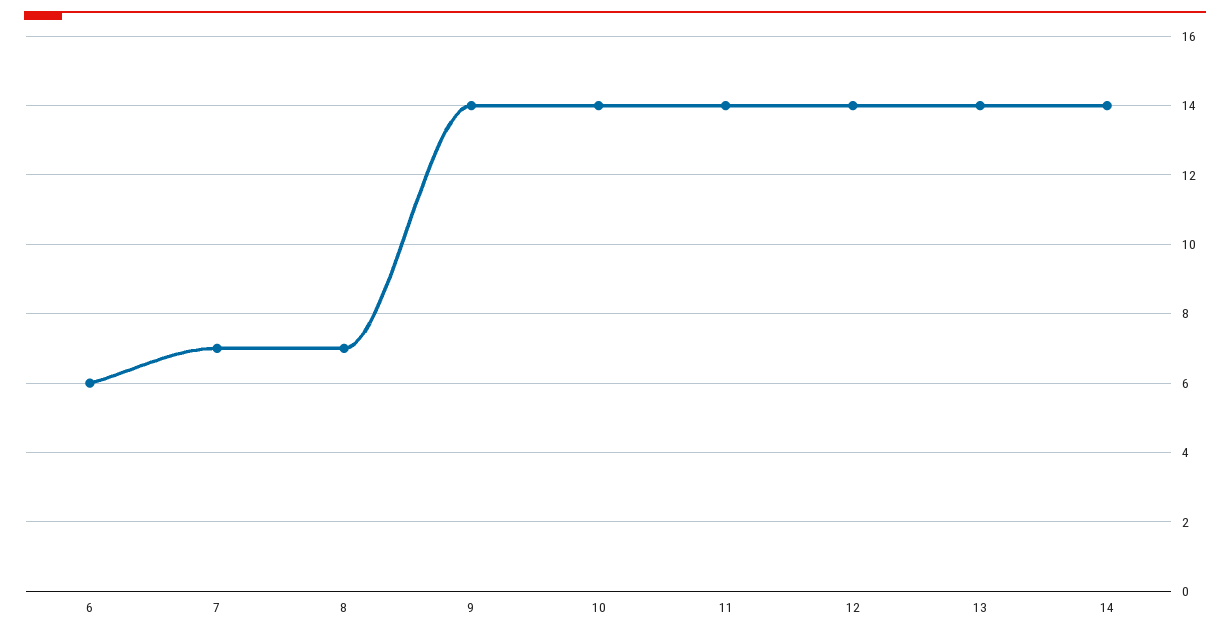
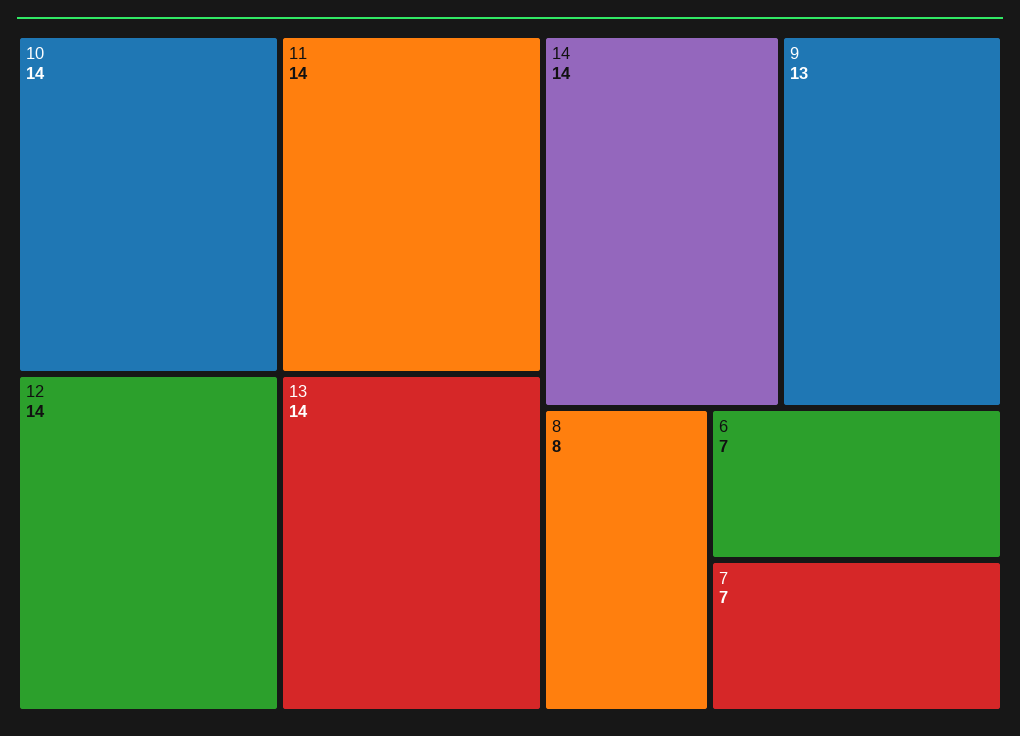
6: 6 -> 7
8: 7 -> 8
9: 14 -> 13

